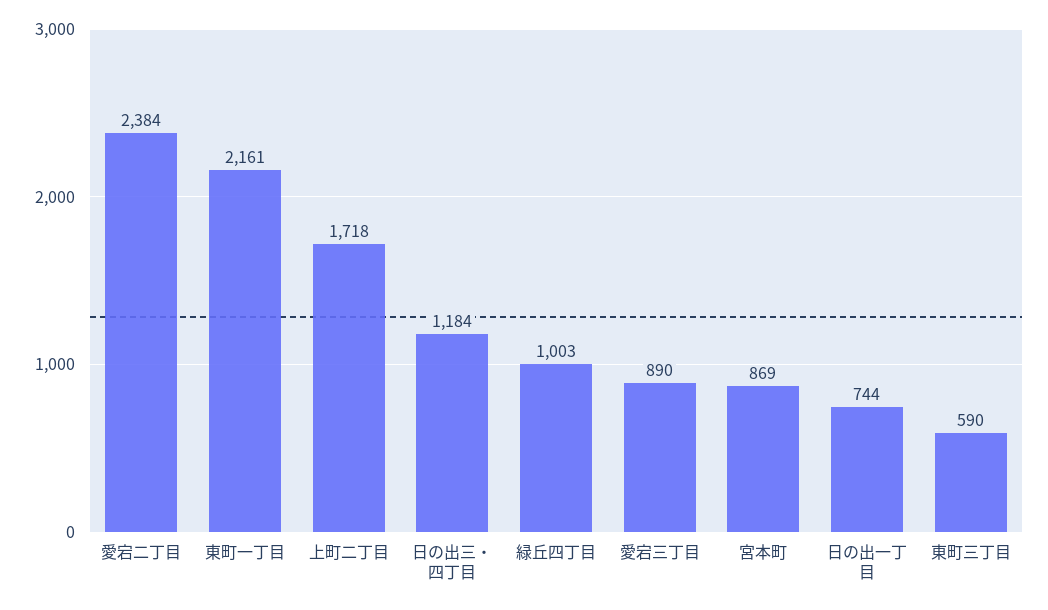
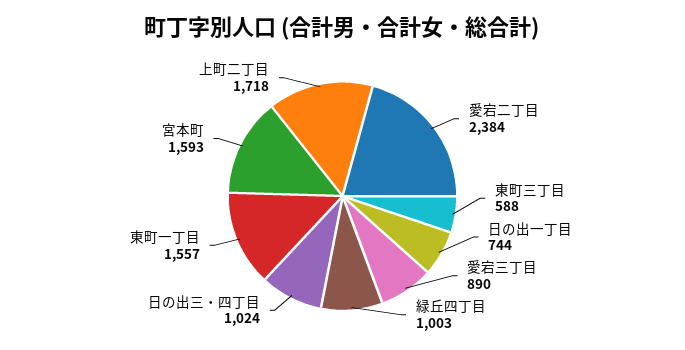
東町一丁目: 2161 -> 1557
日の出三・四丁目: 1184 -> 1024
宮本町: 869 -> 1593
東町三丁目: 590 -> 588

